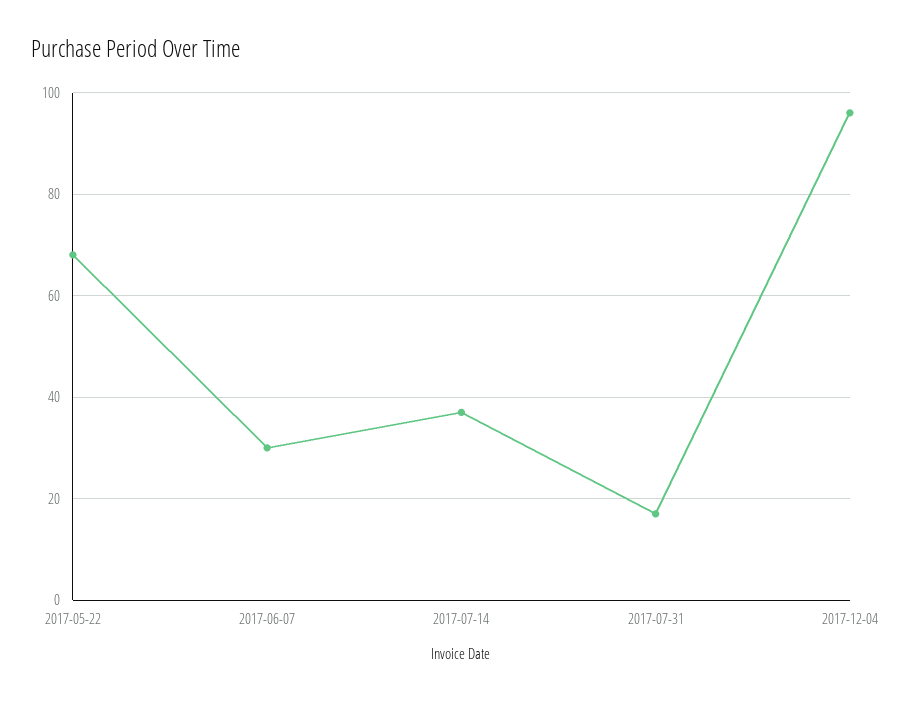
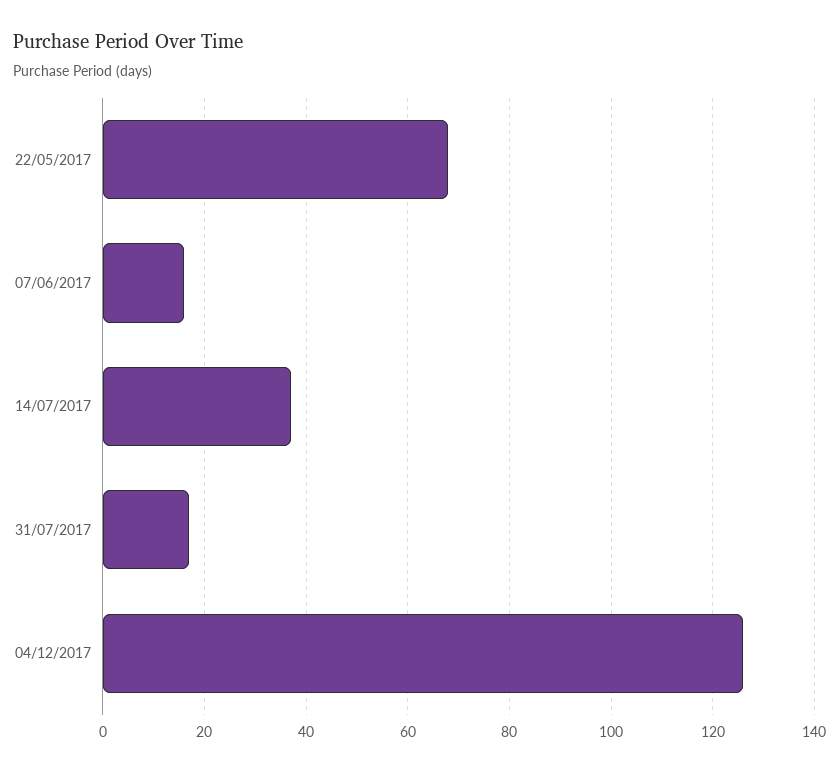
2017-06-07: 30 -> 15
2017-12-04: 95 -> 125

